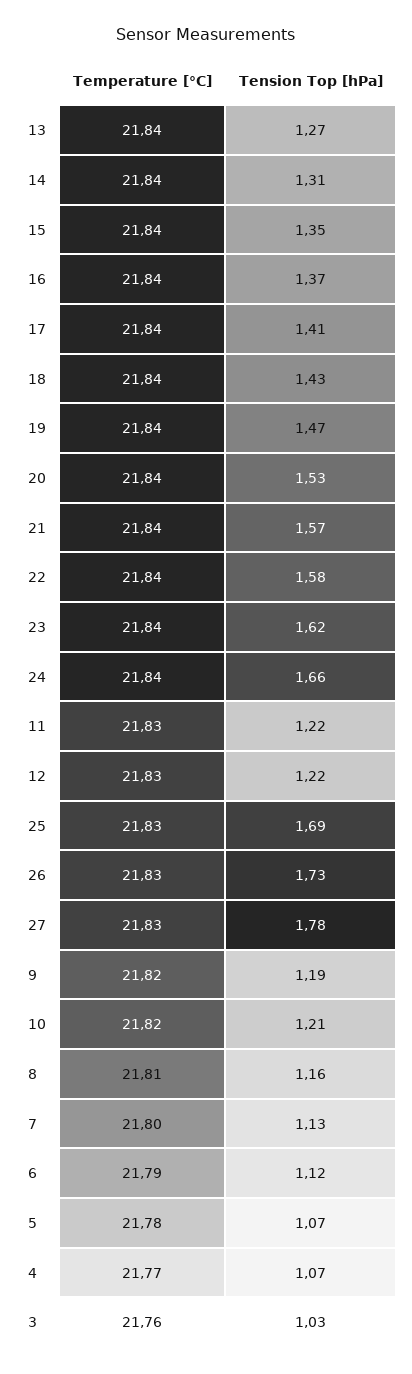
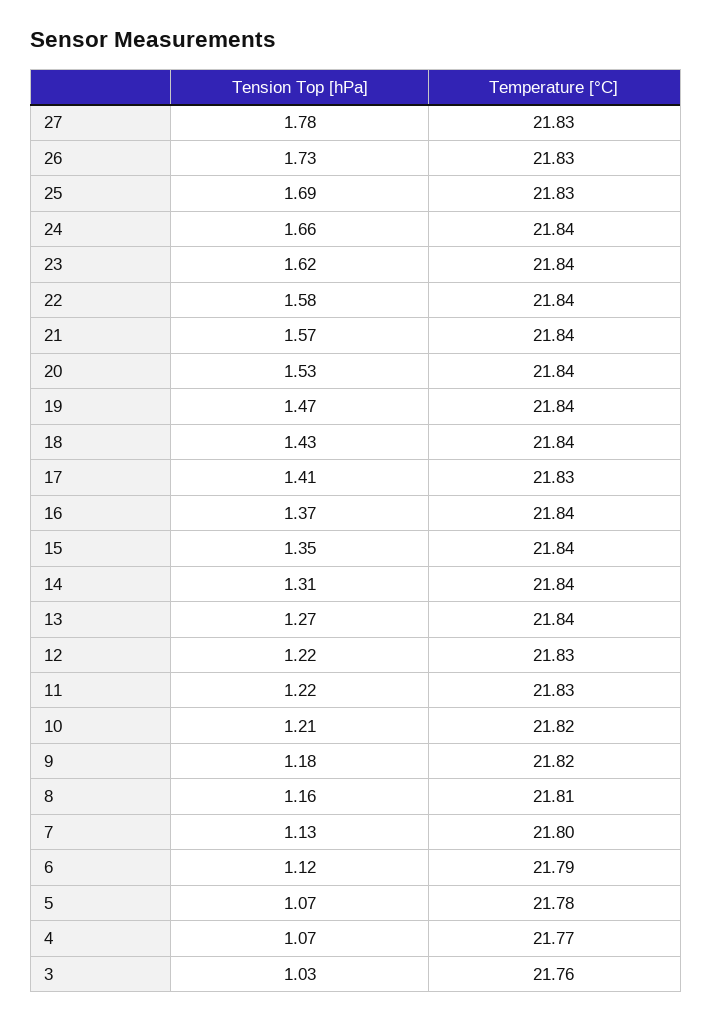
Temperature [°C], 17: 21.84 -> 21.83
Tension Top [hPa], 9: 1.19 -> 1.18

